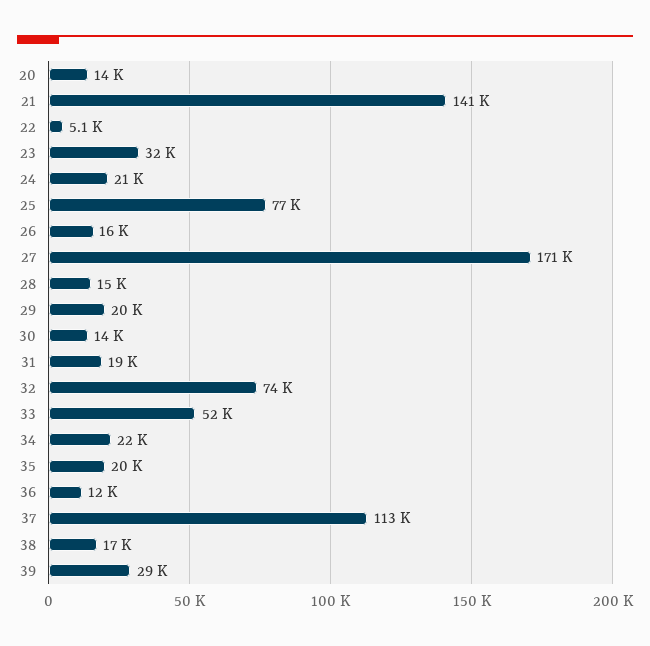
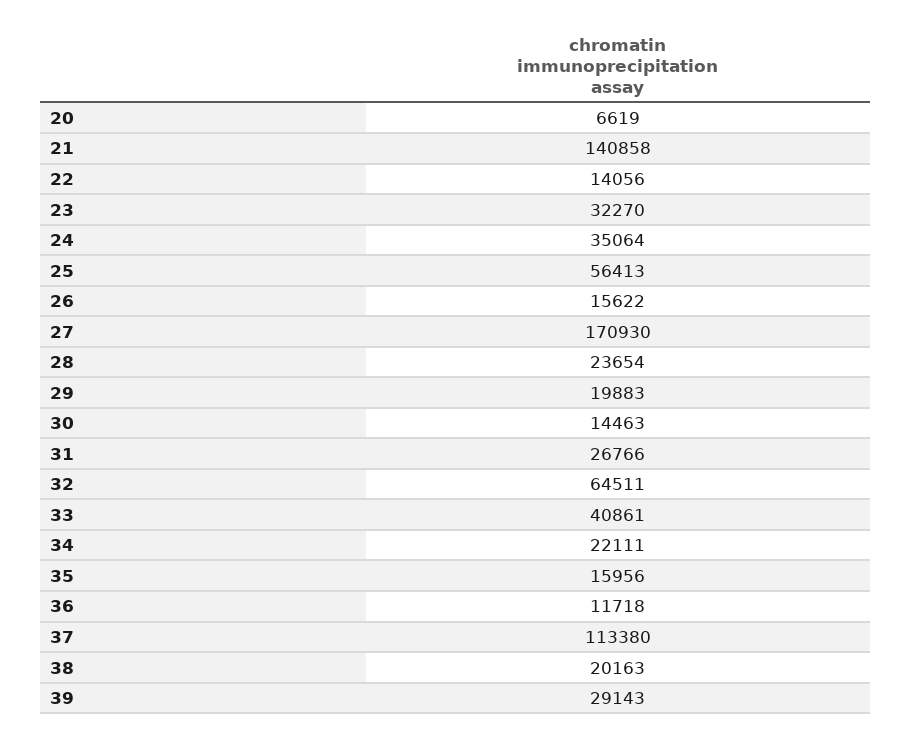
20: 14000 -> 6619
22: 5100 -> 14056
24: 21000 -> 35064
25: 77000 -> 56413
28: 15000 -> 23654
31: 19000 -> 26766
32: 74000 -> 64511
33: 52000 -> 40861
35: 20000 -> 15956
38: 17000 -> 20163

